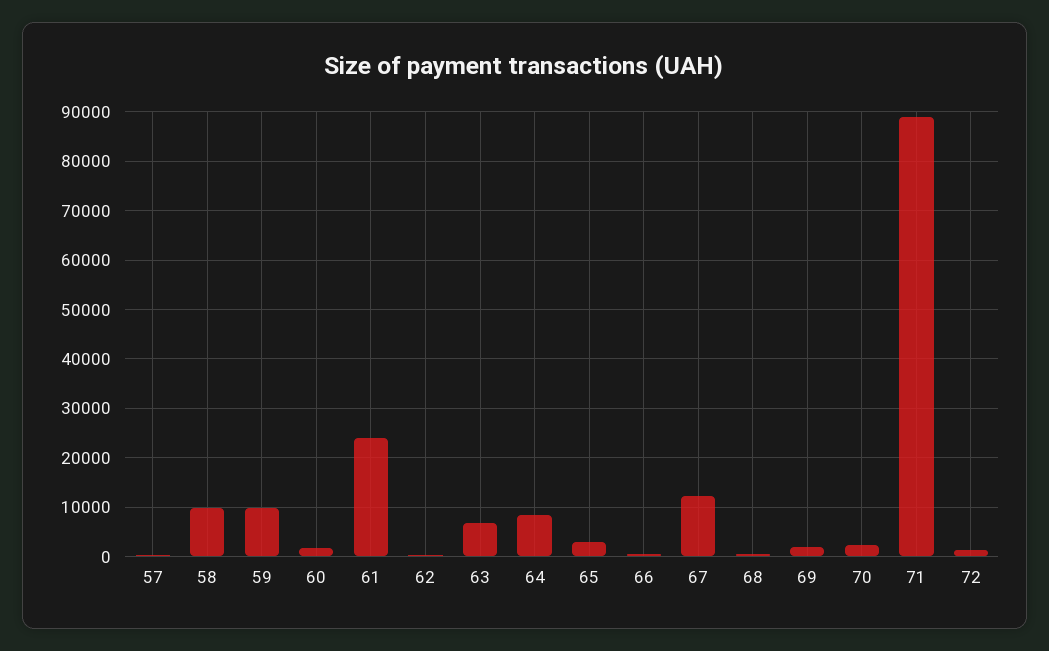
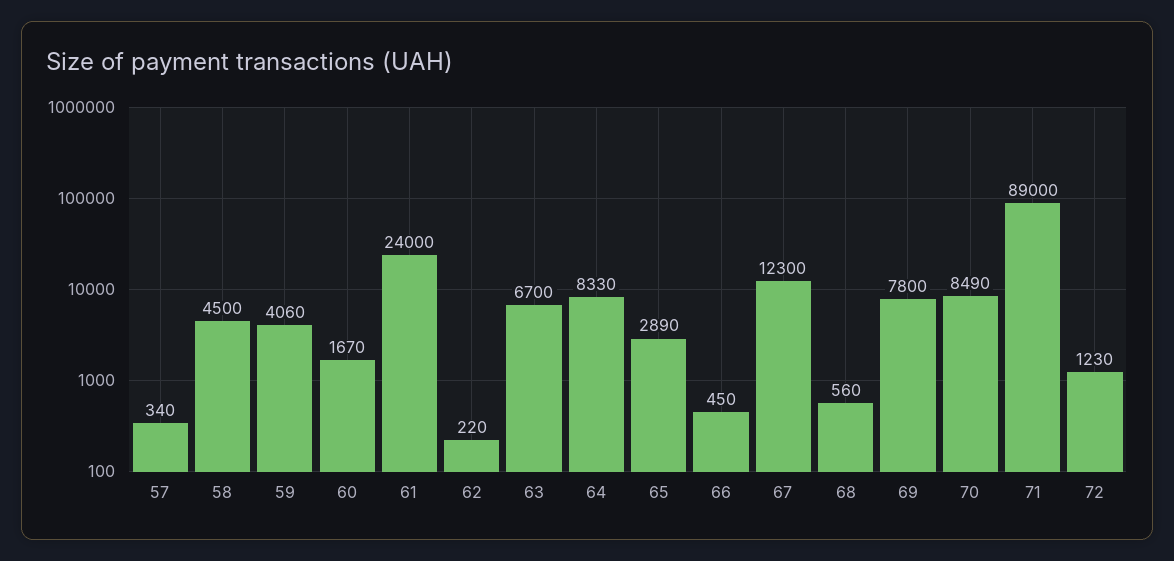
58: 10000 -> 4500
59: 10000 -> 4060
69: 2000 -> 7800
70: 2000 -> 8490

